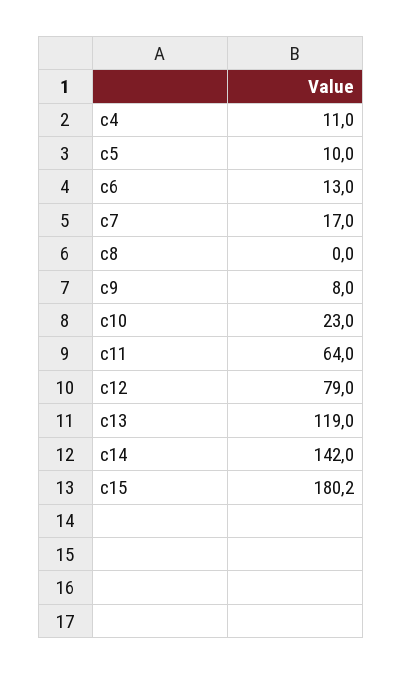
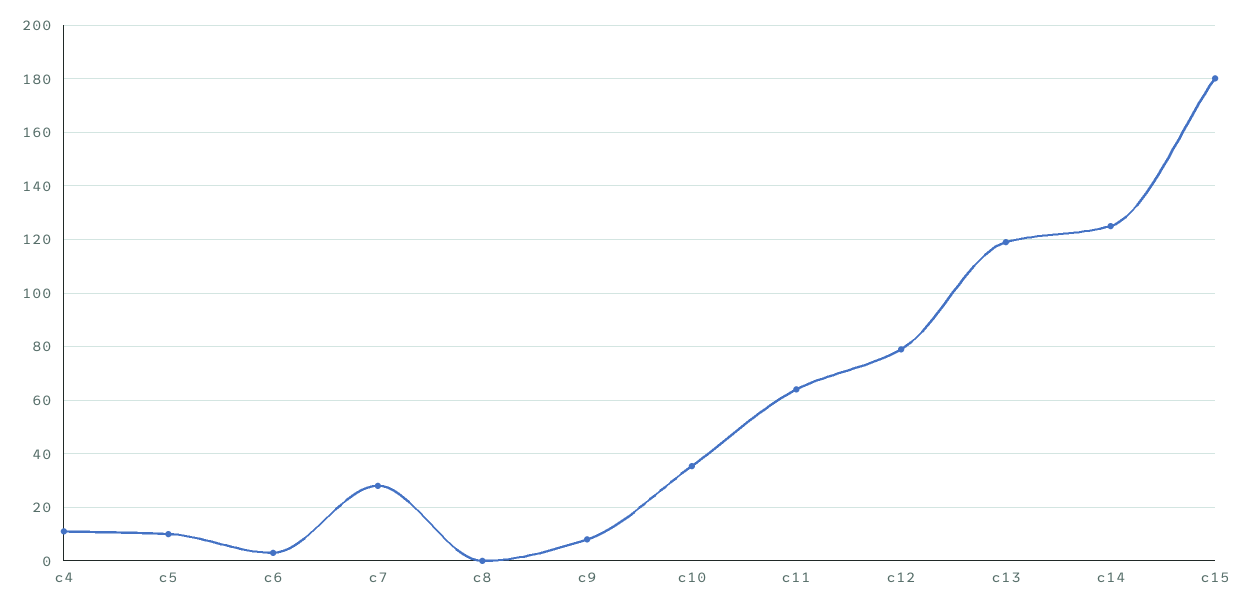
c6: 13 -> 2.5
c7: 17 -> 27.5
c10: 23 -> 35
c14: 142 -> 125

